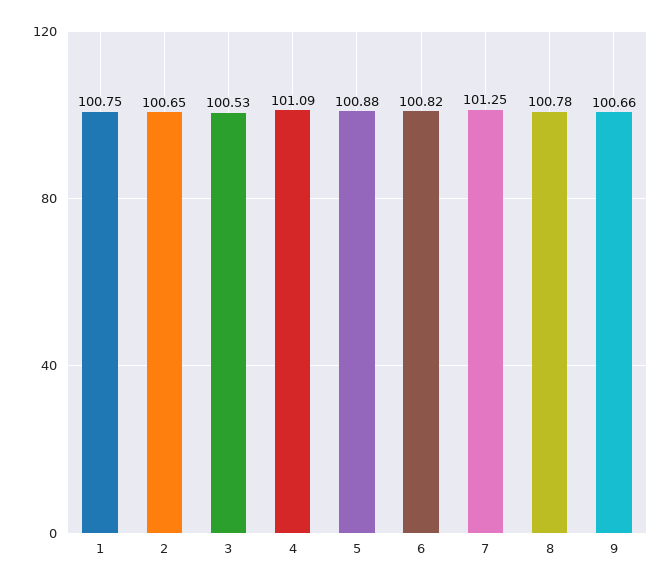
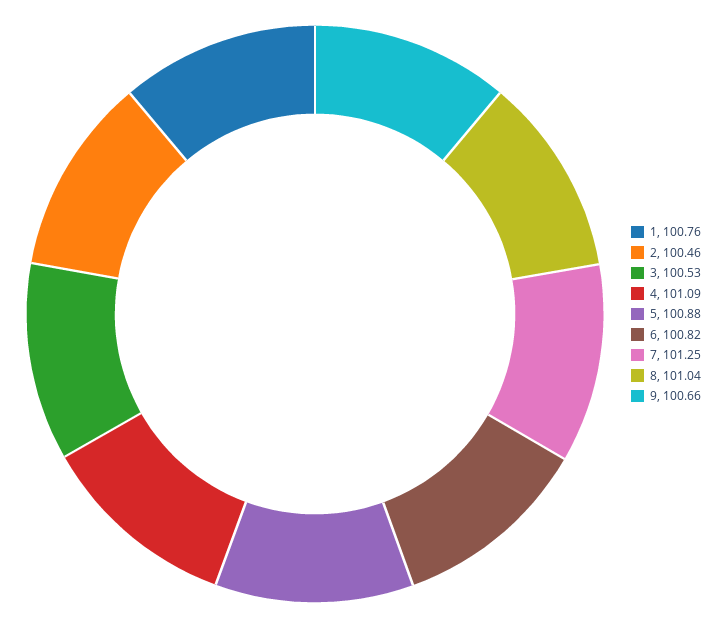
1: 100.75 -> 100.76
2: 100.65 -> 100.46
8: 100.78 -> 101.04

